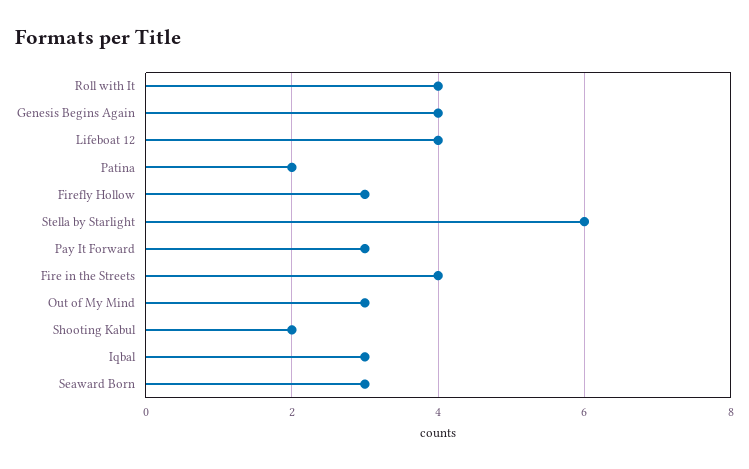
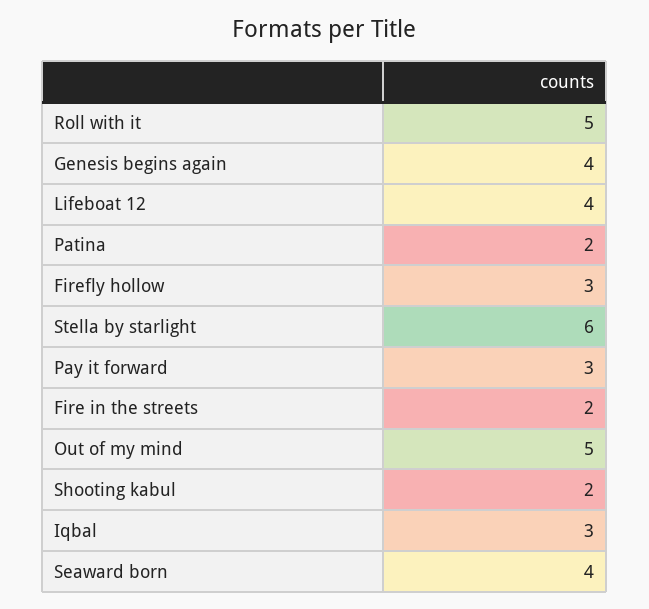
Roll with It: 4 -> 5
Fire in the Streets: 4 -> 2
Out of My Mind: 3 -> 5
Seaward Born: 3 -> 4

